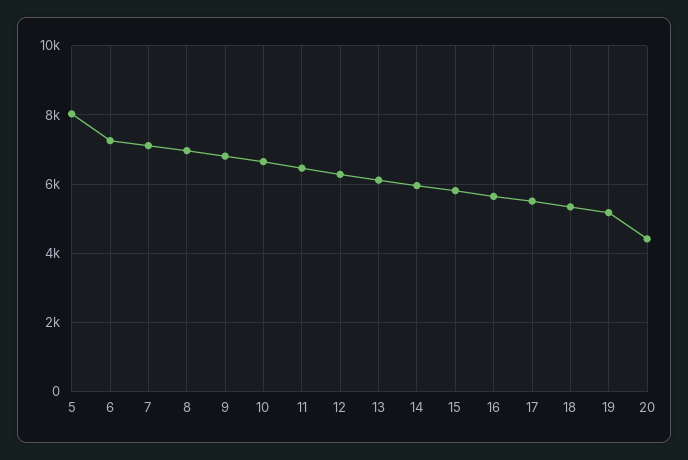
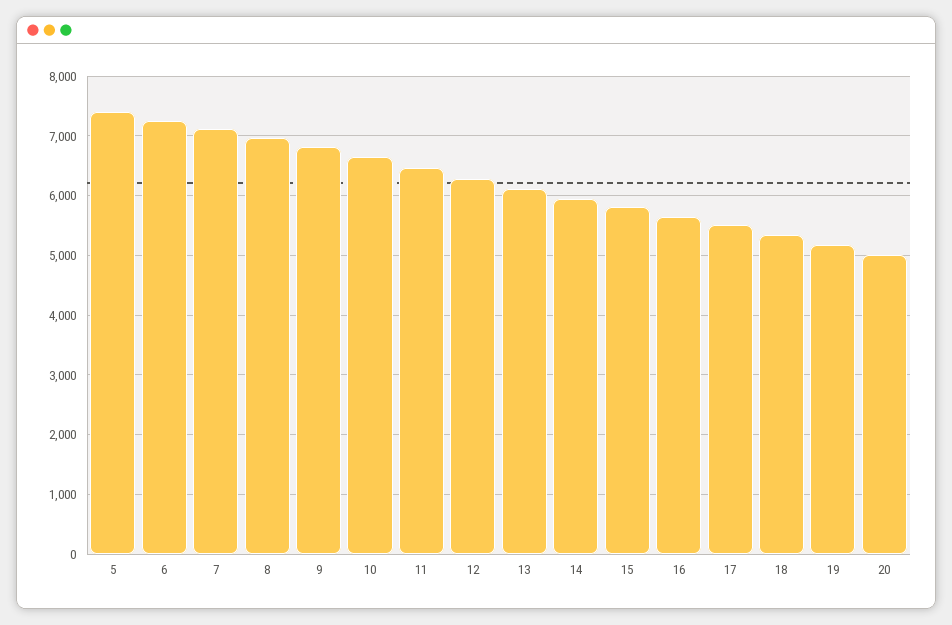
5: 8000 -> 7400
20: 4400 -> 5000

